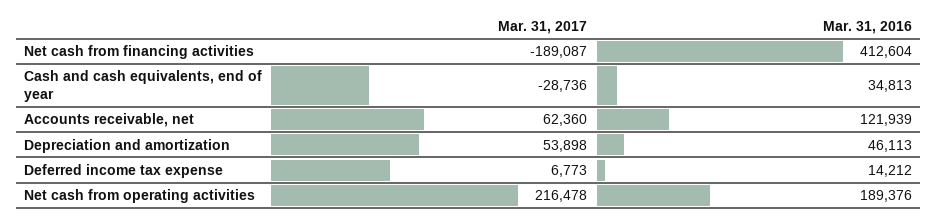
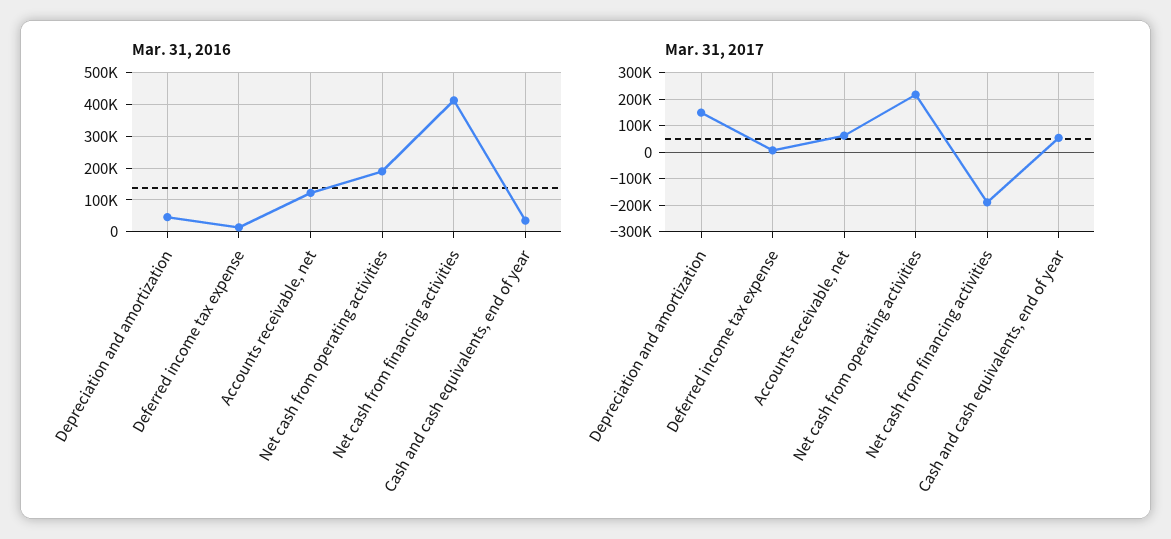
Mar. 31, 2017, Cash and cash equivalents, end of year: -28736 -> 50000
Mar. 31, 2017, Depreciation and amortization: 53898 -> 150000

